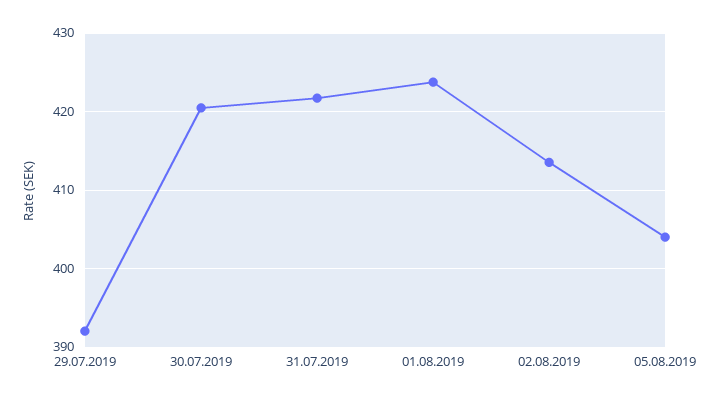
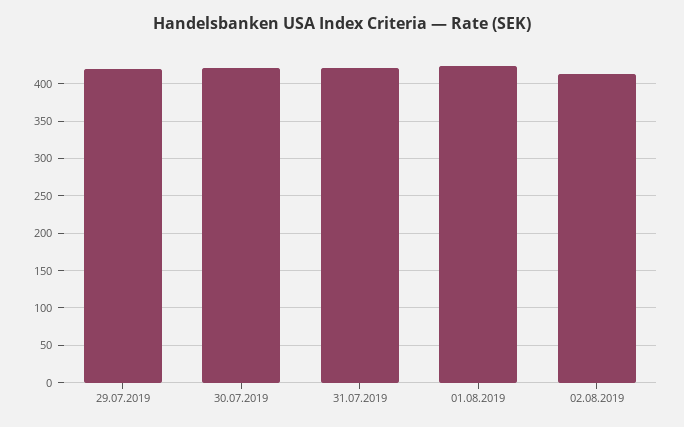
29.07.2019: 392 -> 420
05.08.2019: 404 -> none

